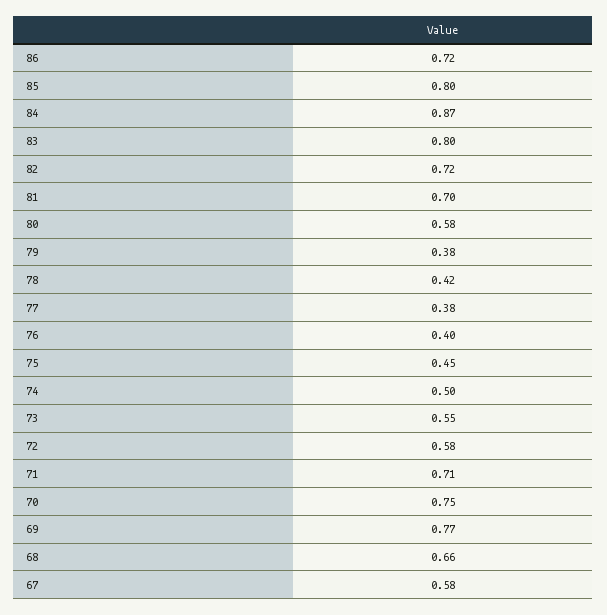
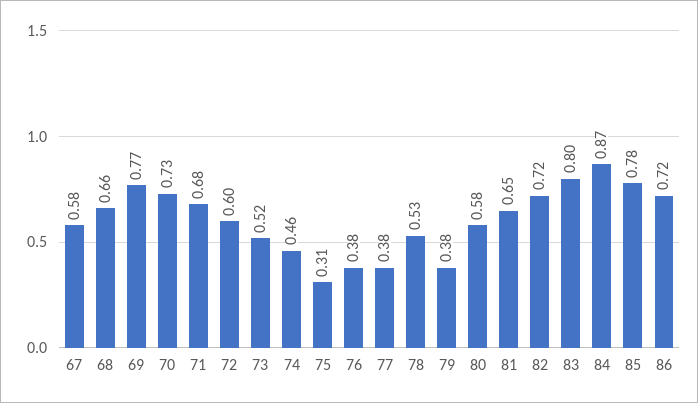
85: 0.8 -> 0.78
81: 0.7 -> 0.65
78: 0.42 -> 0.53
76: 0.4 -> 0.38
75: 0.45 -> 0.31
74: 0.5 -> 0.46
73: 0.55 -> 0.52
72: 0.58 -> 0.6
71: 0.71 -> 0.68
70: 0.75 -> 0.73

